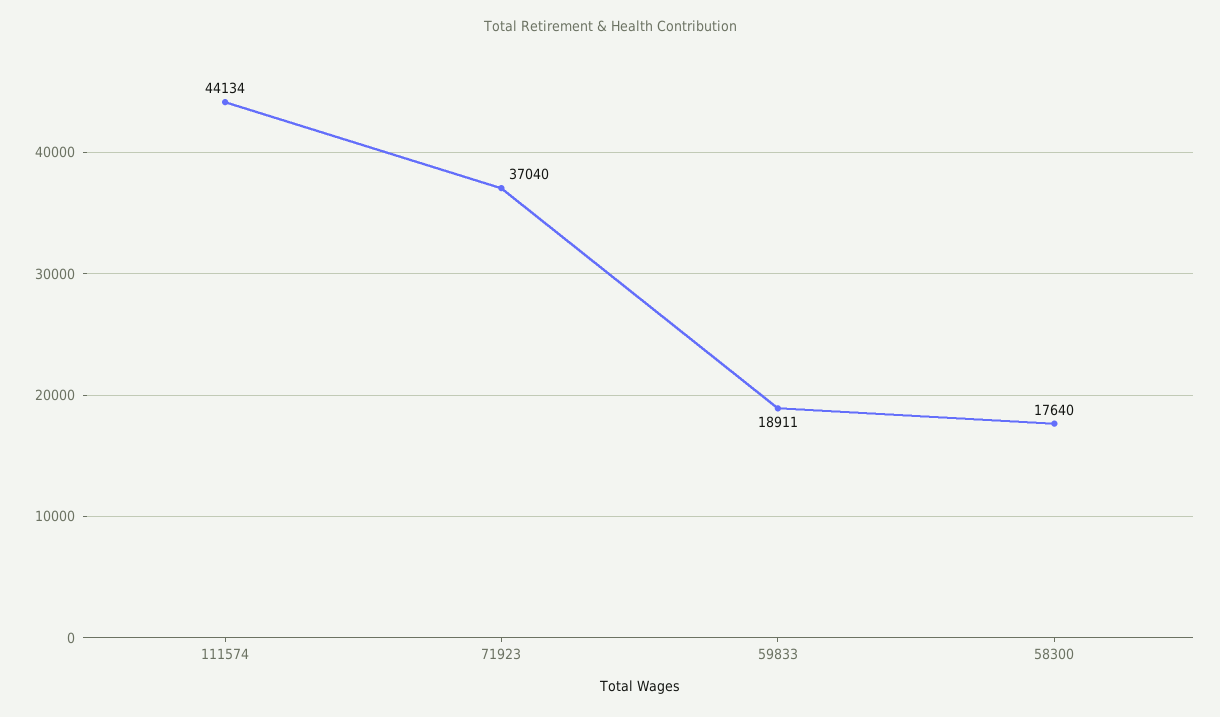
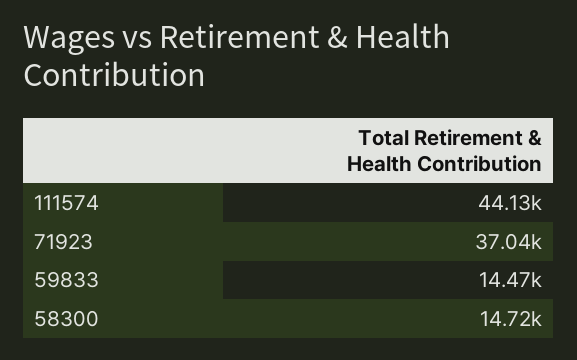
59833: 18911 -> 14470
58300: 17640 -> 14720

